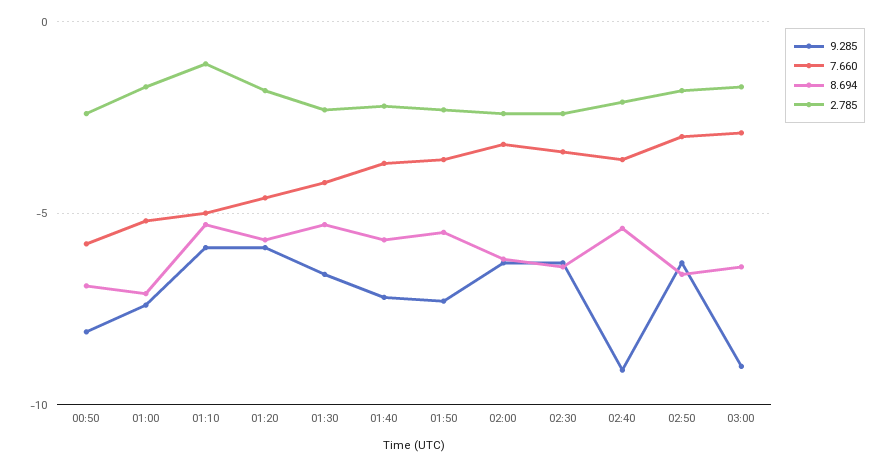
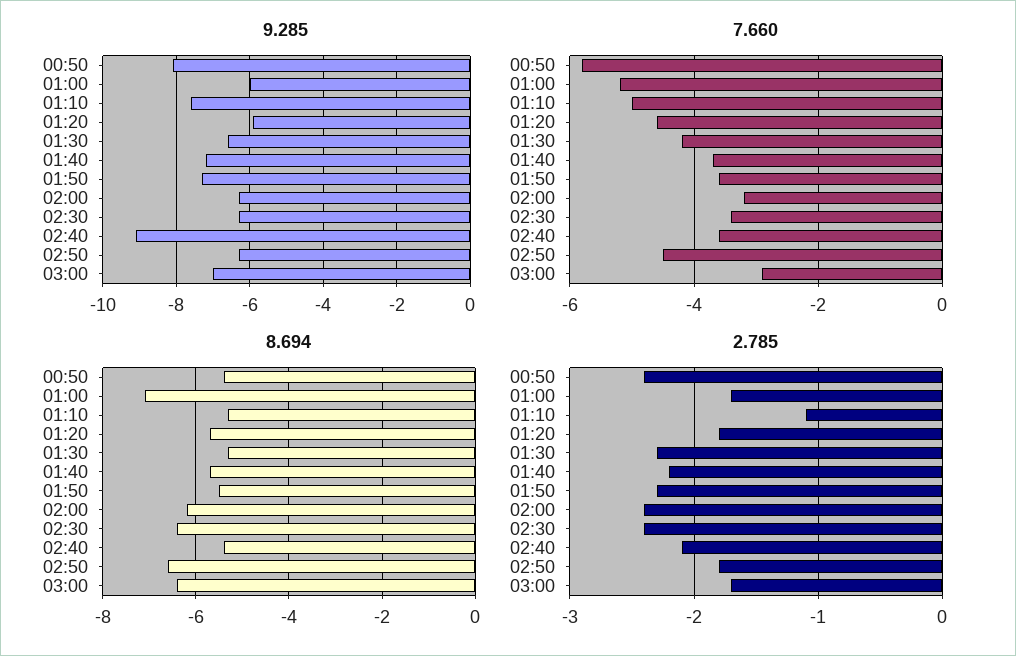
8.694, 00:50: -7 -> -5.5
9.285, 01:00: -7.5 -> -6
9.285, 01:10: -6 -> -7.5
7.660, 02:50: -3 -> -4.5
9.285, 03:00: -9 -> -7

